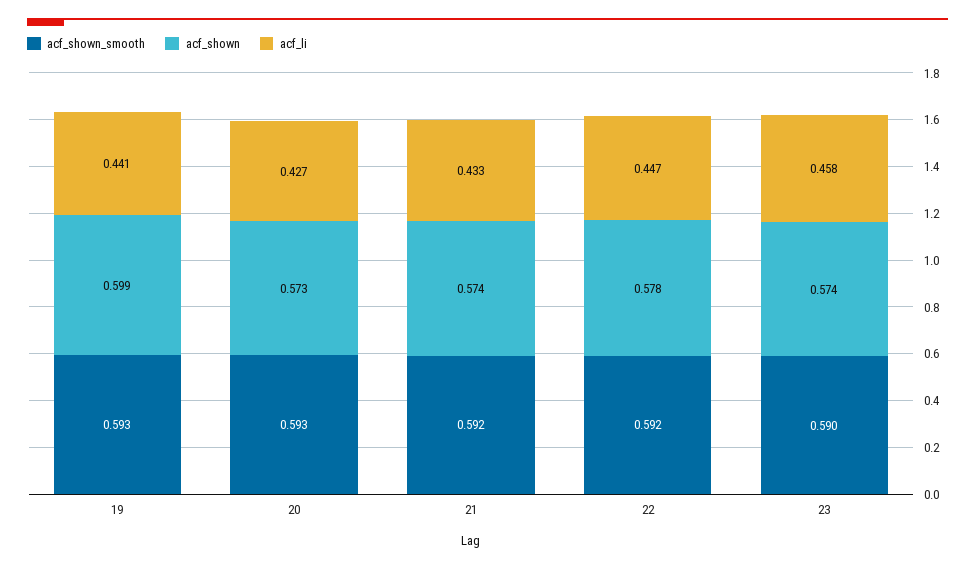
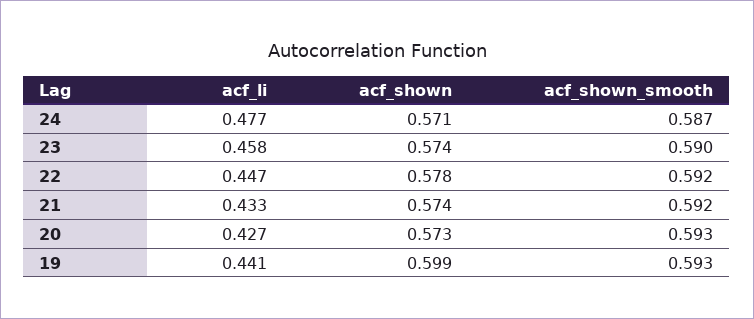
acf_li, 24: none -> 0.477
acf_shown, 24: none -> 0.571
acf_shown_smooth, 24: none -> 0.587

